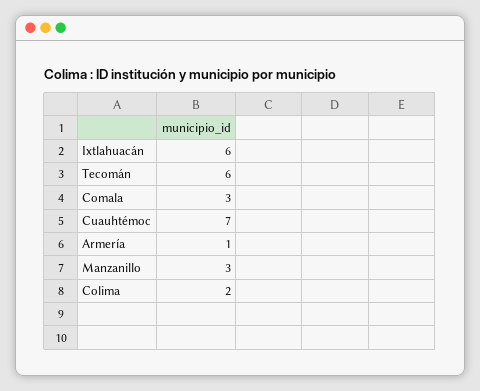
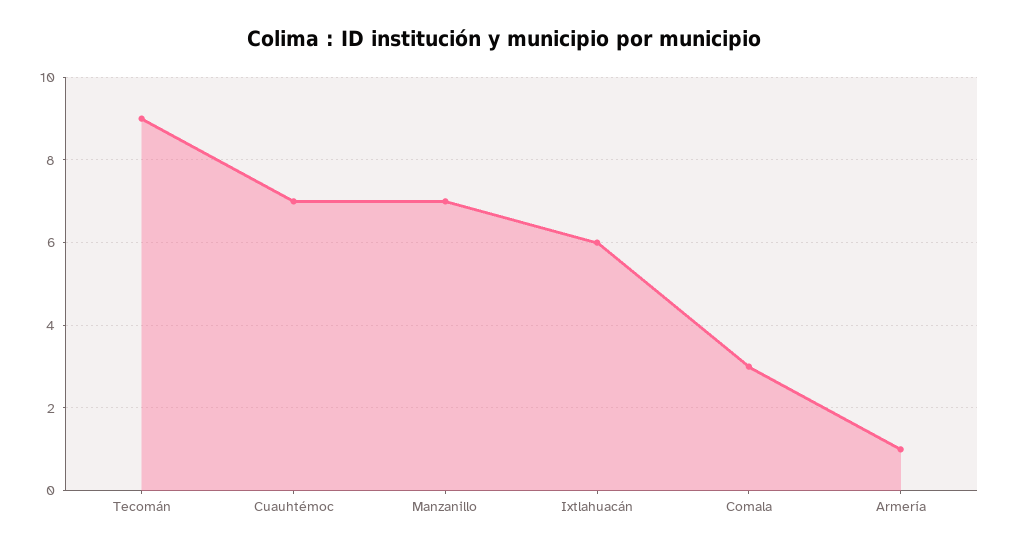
Tecomán: 6 -> 9
Manzanillo: 3 -> 7
Colima: 2 -> none

